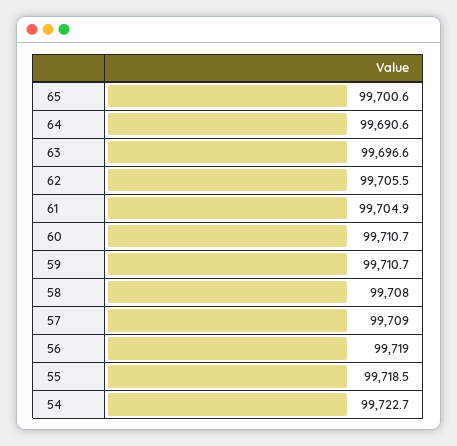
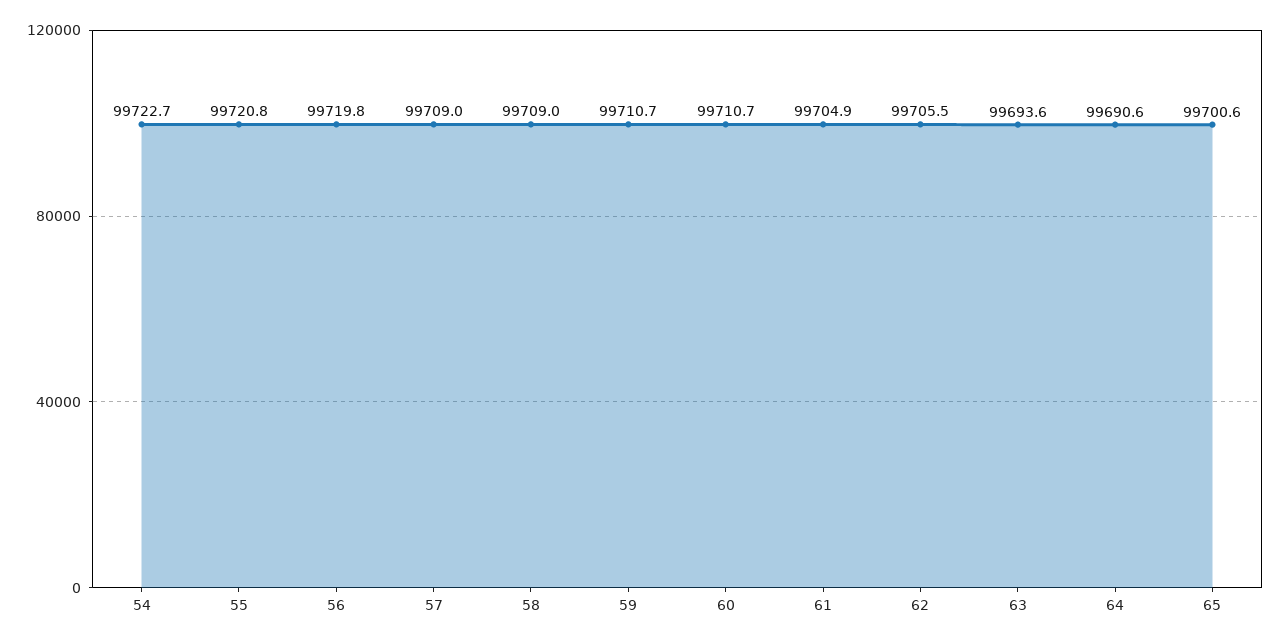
63: 99696.6 -> 99693.6
58: 99708 -> 99709
56: 99719 -> 99719.8
55: 99718.5 -> 99720.8

